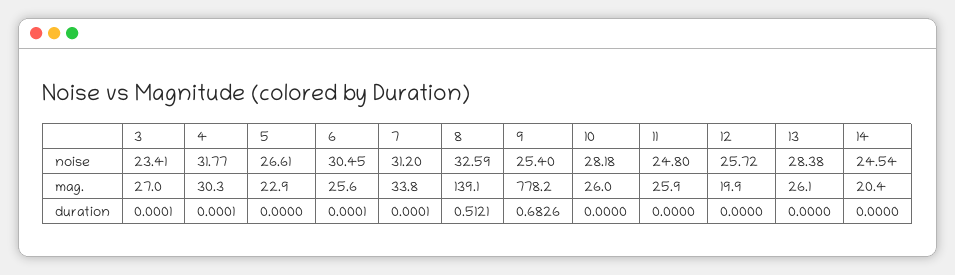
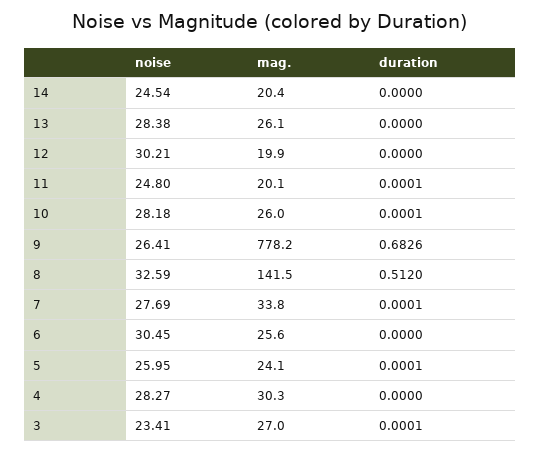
4, noise: 31.77 -> 28.27
5, noise: 26.61 -> 25.95
7, noise: 31.2 -> 27.69
9, noise: 25.4 -> 26.41
12, noise: 25.72 -> 30.21
5, mag.: 22.9 -> 24.1
8, mag.: 139.1 -> 141.5
11, mag.: 25.9 -> 20.1
4, duration: 0.0001 -> 0
5, duration: 0 -> 0.0001
6, duration: 0.0001 -> 0
8, duration: 0.5121 -> 0.512
10, duration: 0 -> 0.0001
11, duration: 0 -> 0.0001

